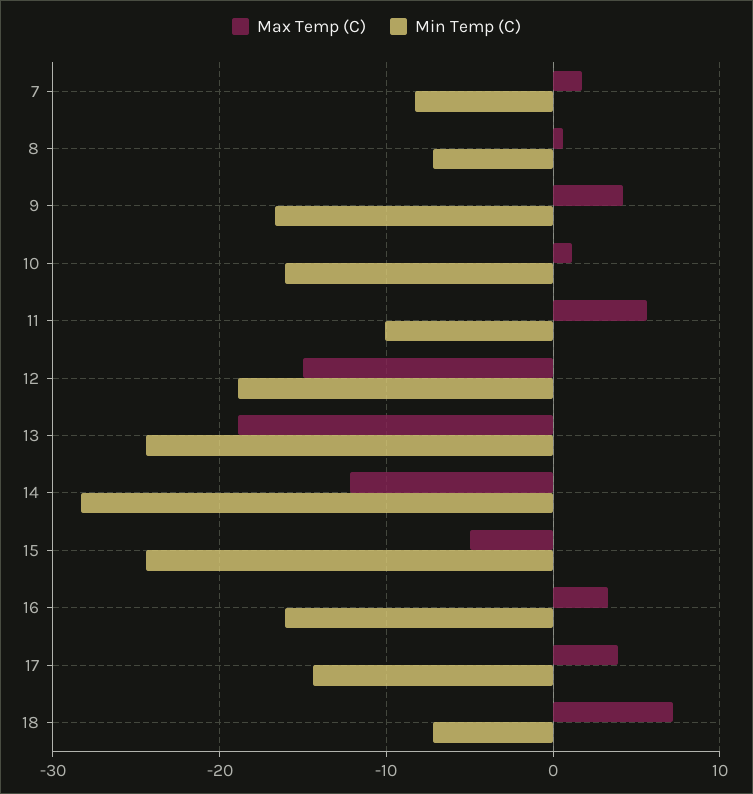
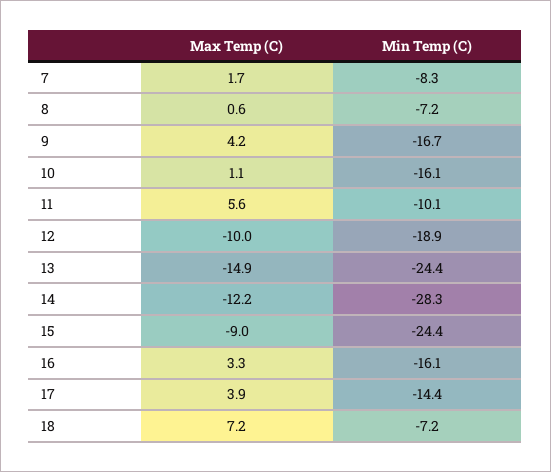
Max Temp (C), 12: -15 -> -10
Max Temp (C), 13: -19 -> -14.9
Max Temp (C), 15: -5 -> -9

